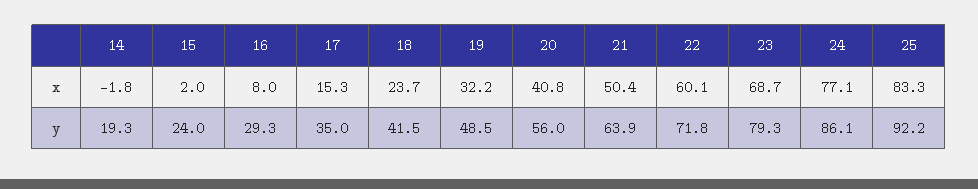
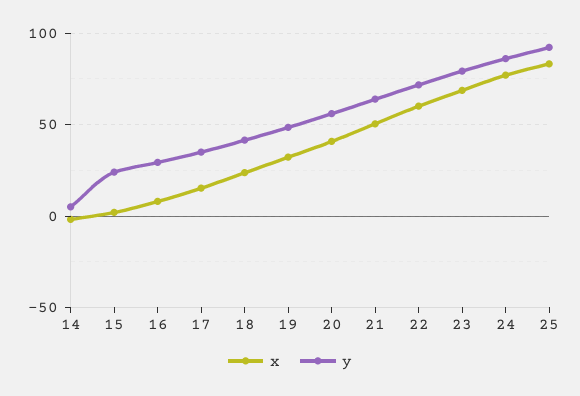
y, 14: 19.3 -> 5

